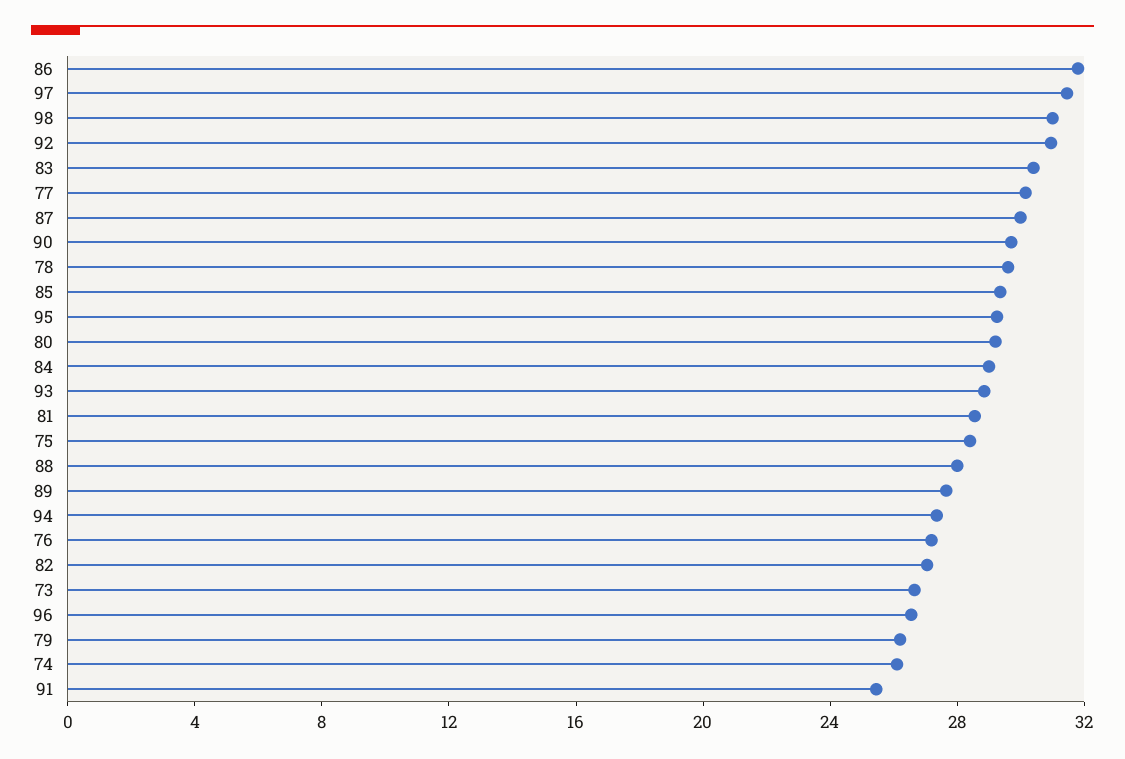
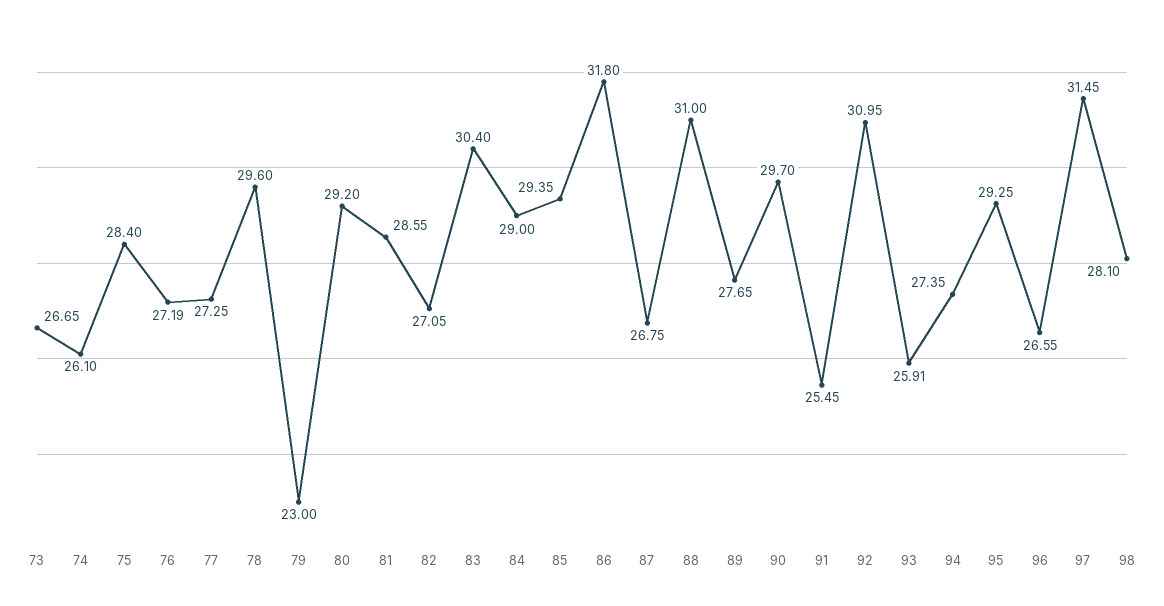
98: 31 -> 28.1
77: 30 -> 27.25
87: 30 -> 26.75
93: 29 -> 25.91
88: 28 -> 31
79: 26 -> 23

